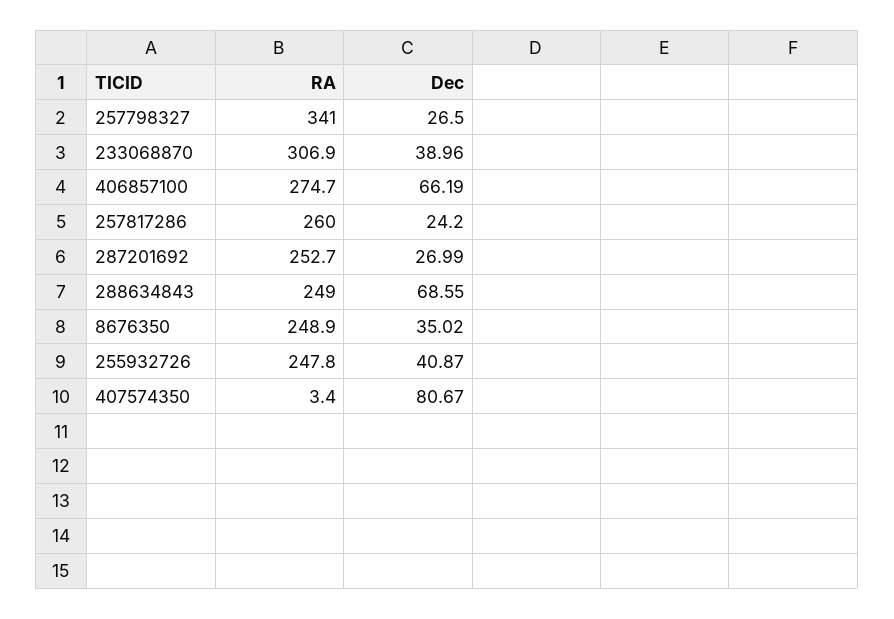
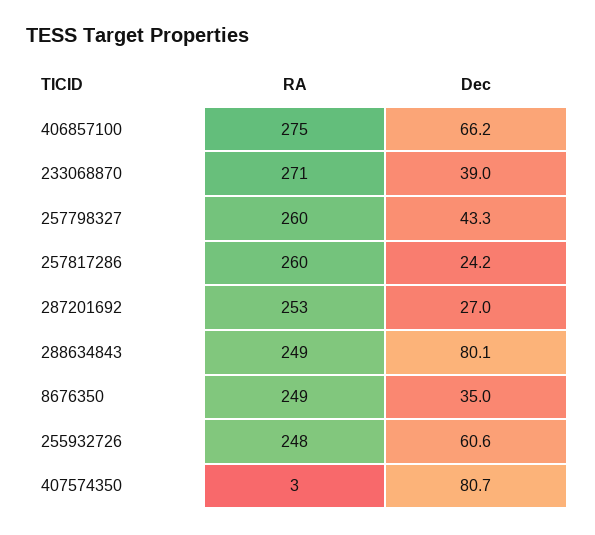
RA, 257798327: 341 -> 260
Dec, 257798327: 26.5 -> 43.3
RA, 233068870: 306.9 -> 271
Dec, 288634843: 68.55 -> 80.1
Dec, 255932726: 40.87 -> 60.6

